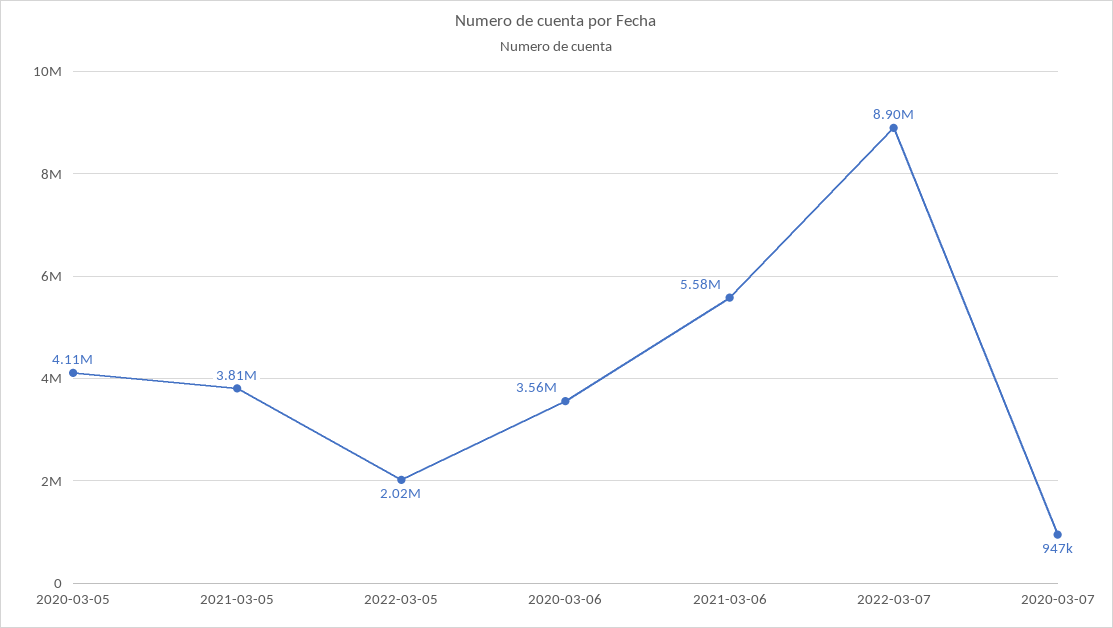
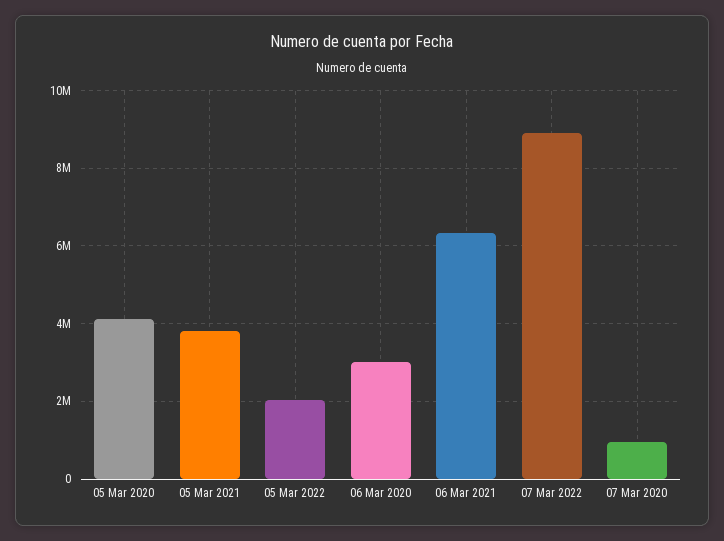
2020-03-06: 3560000 -> 3000000
2021-03-06: 5580000 -> 6400000

